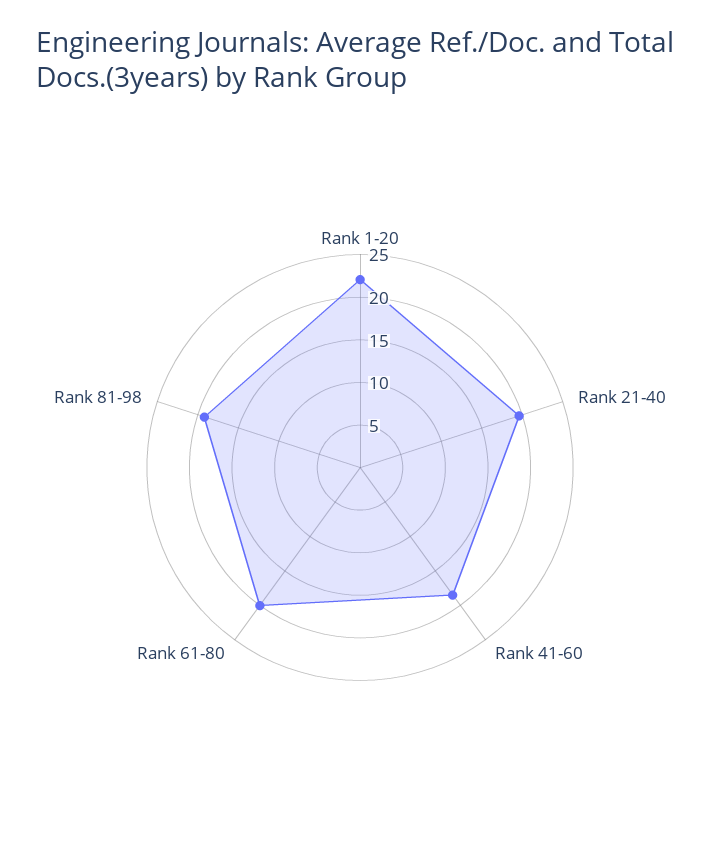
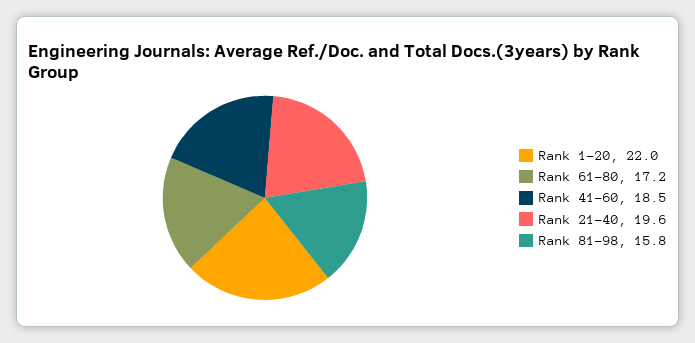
Rank 61-80: 20 -> 17.2
Rank 81-98: 19 -> 15.8

